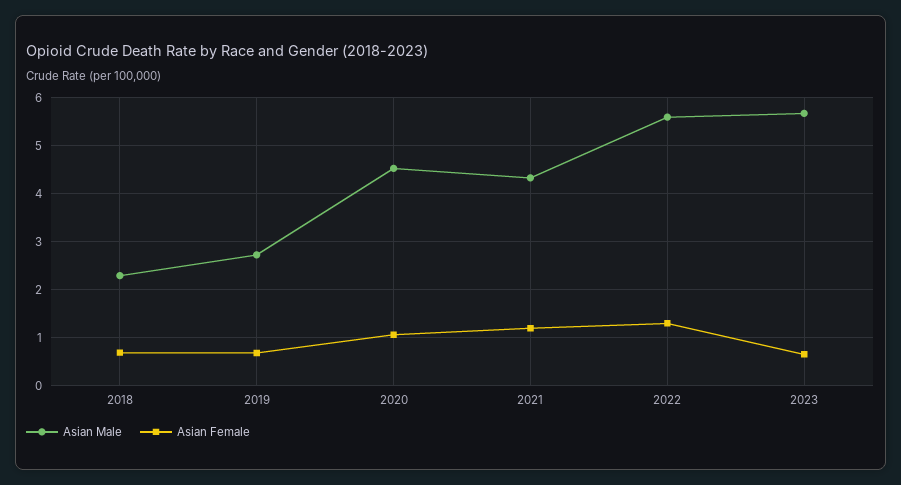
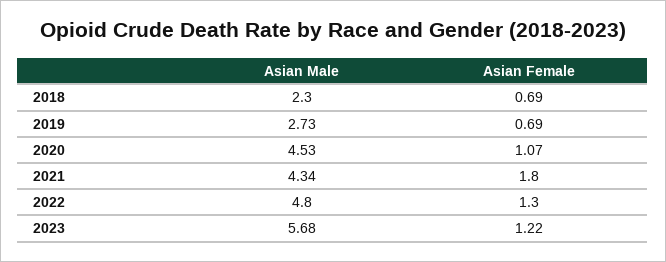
Asian Female, 2021: 1.2 -> 1.8
Asian Male, 2022: 5.6 -> 4.8
Asian Female, 2023: 0.6 -> 1.22

